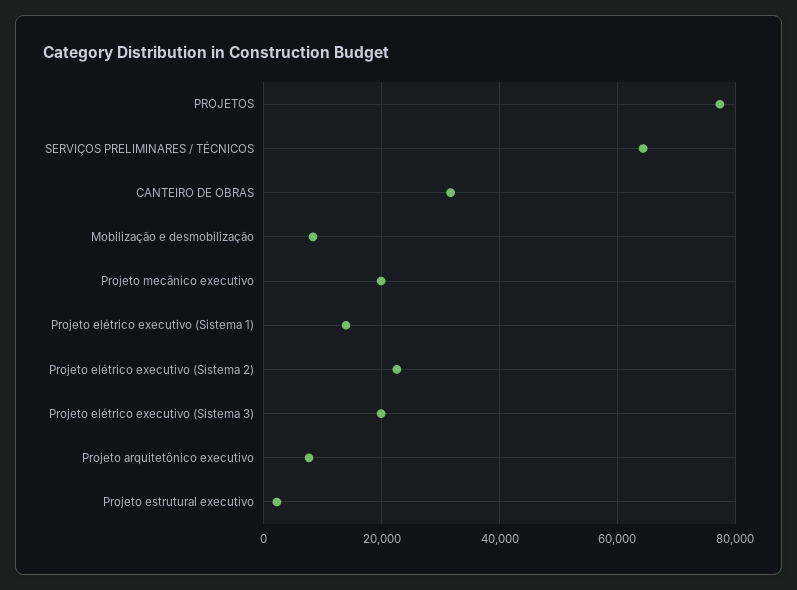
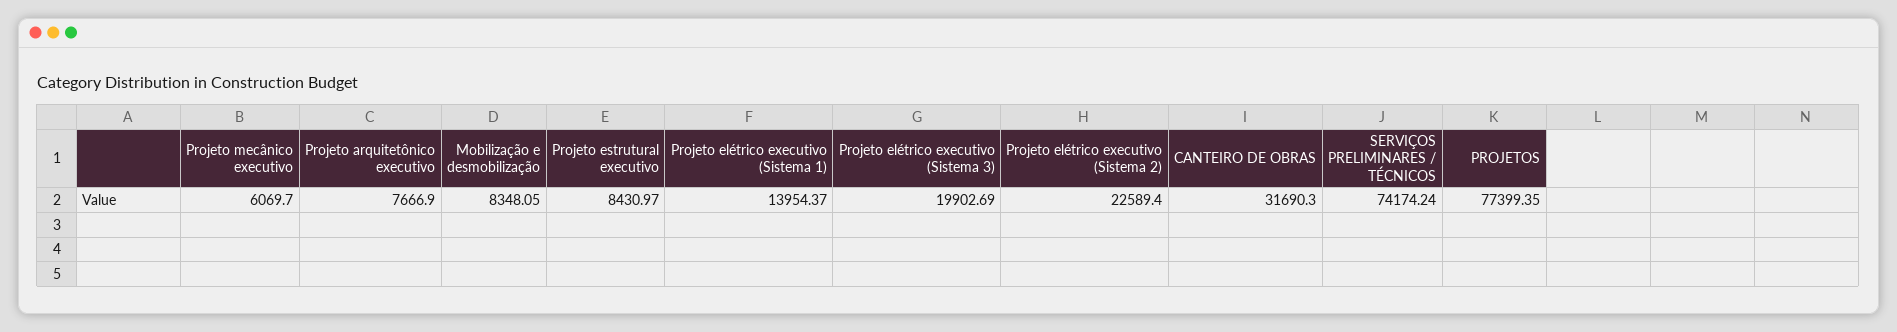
SERVIÇOS PRELIMINARES / TÉCNICOS: 64000 -> 74174.24
Projeto mecânico executivo: 20000 -> 6069.7
Projeto estrutural executivo: 2000 -> 8430.97

